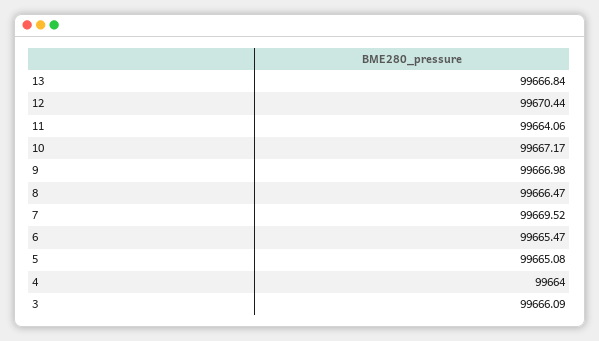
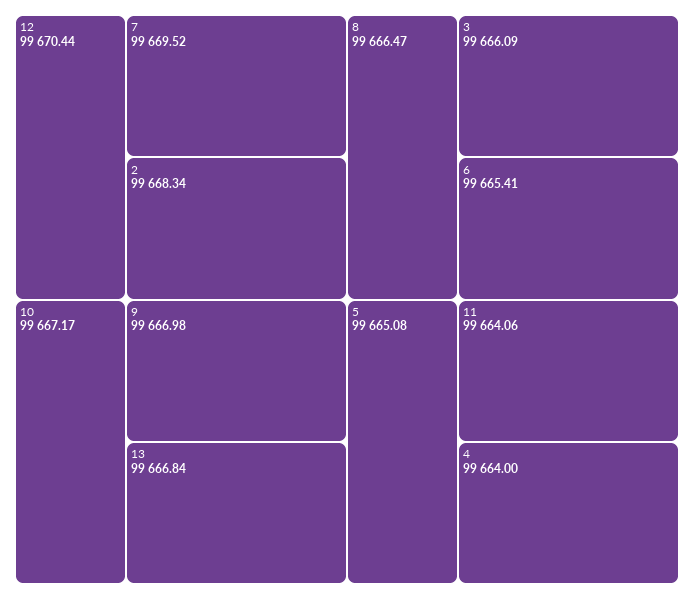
6: 99665.47 -> 99665.41
2: none -> 99668.34

